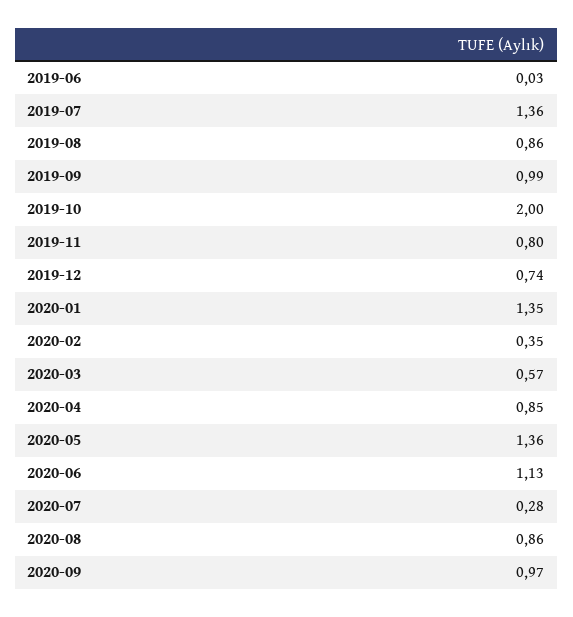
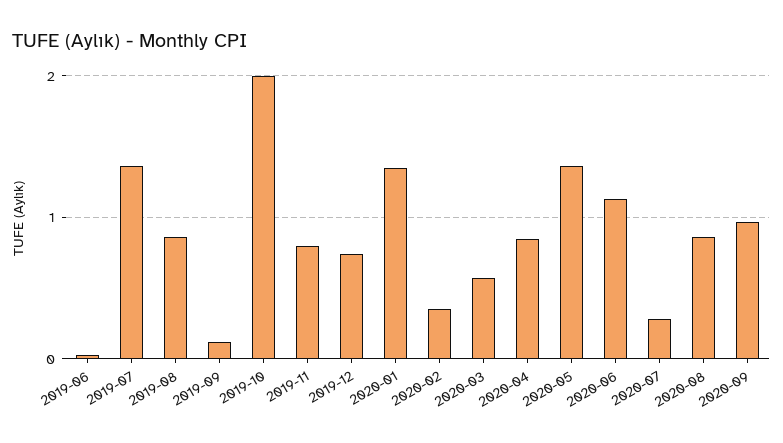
2019-09: 0.99 -> 0.1

